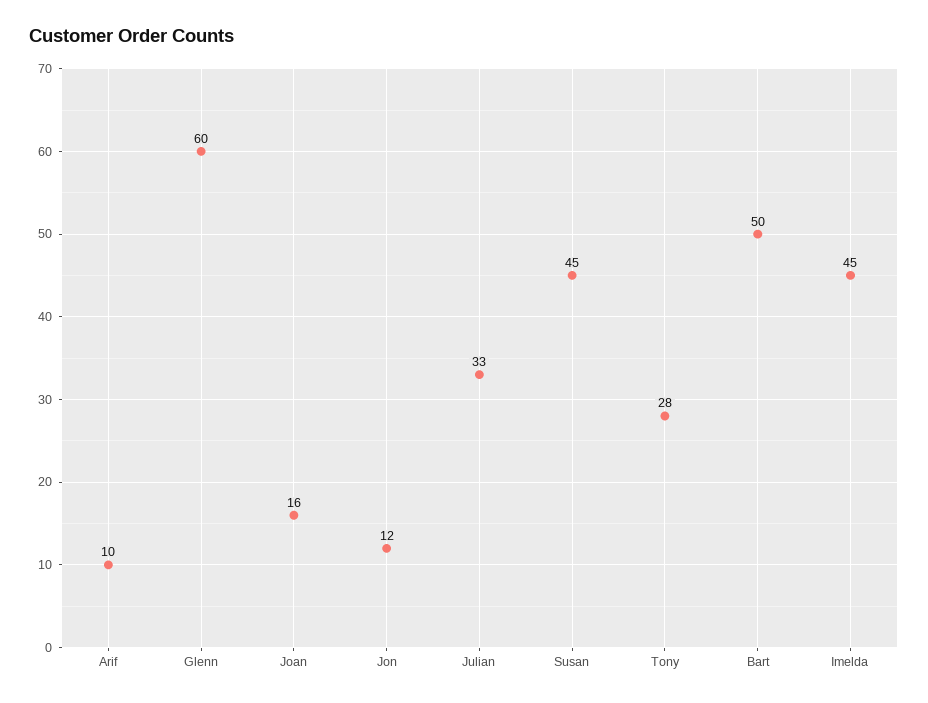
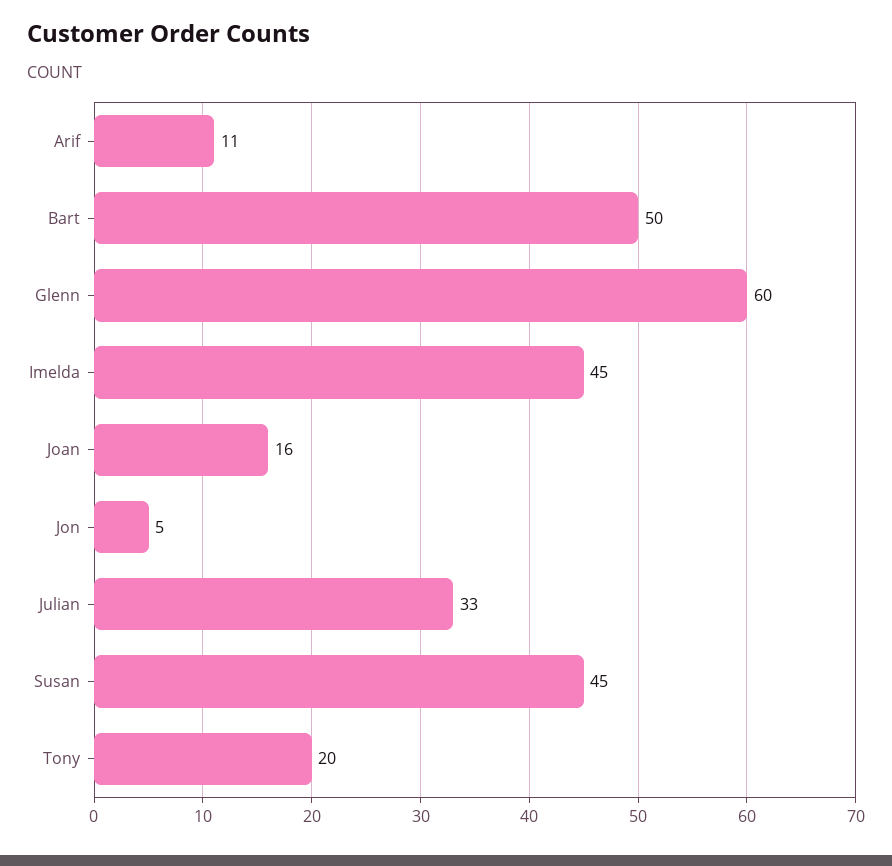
Arif: 10 -> 11
Jon: 12 -> 5
Tony: 28 -> 20

